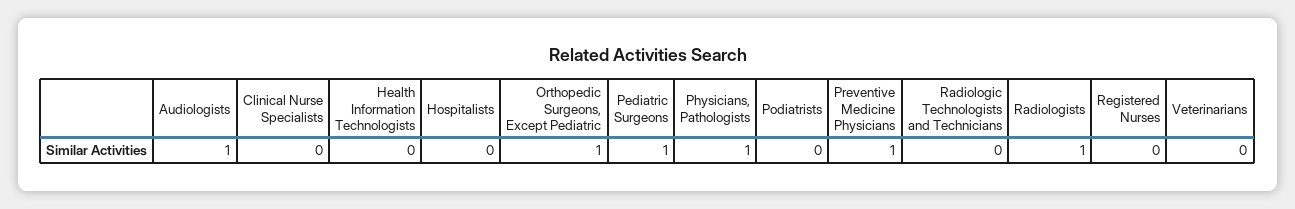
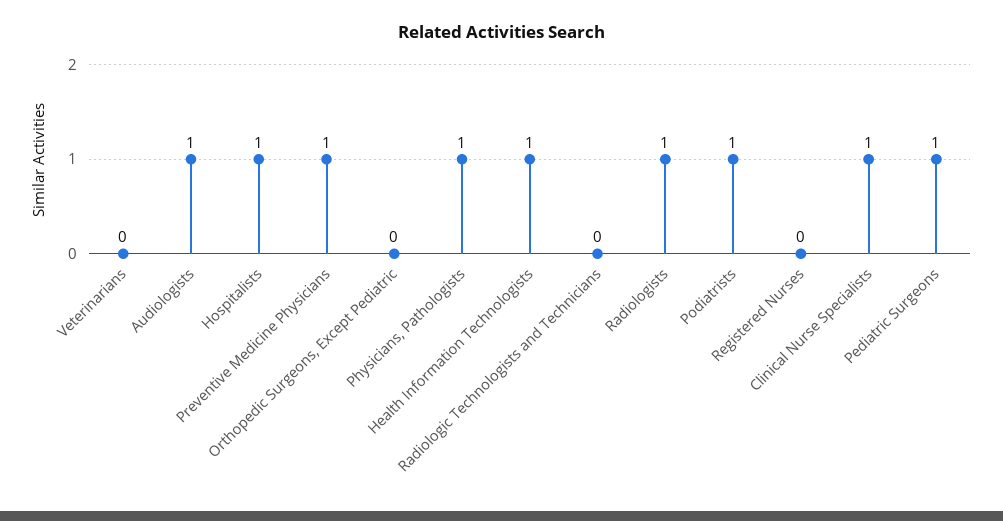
Clinical Nurse Specialists: 0 -> 1
Health Information Technologists: 0 -> 1
Hospitalists: 0 -> 1
Orthopedic Surgeons, Except Pediatric: 1 -> 0
Podiatrists: 0 -> 1

